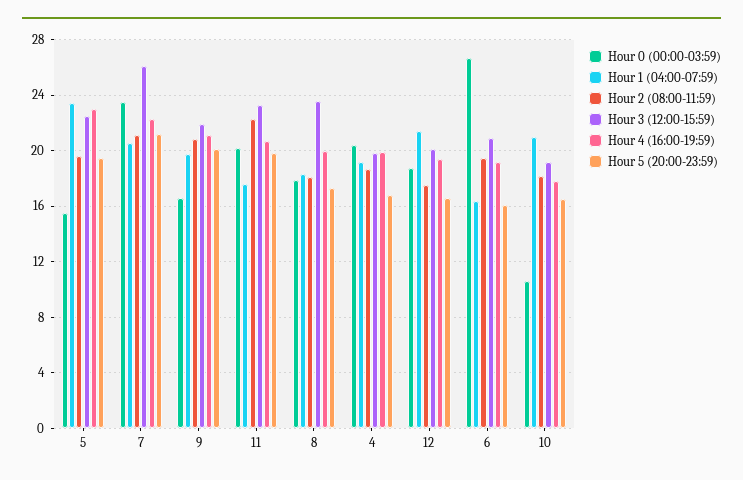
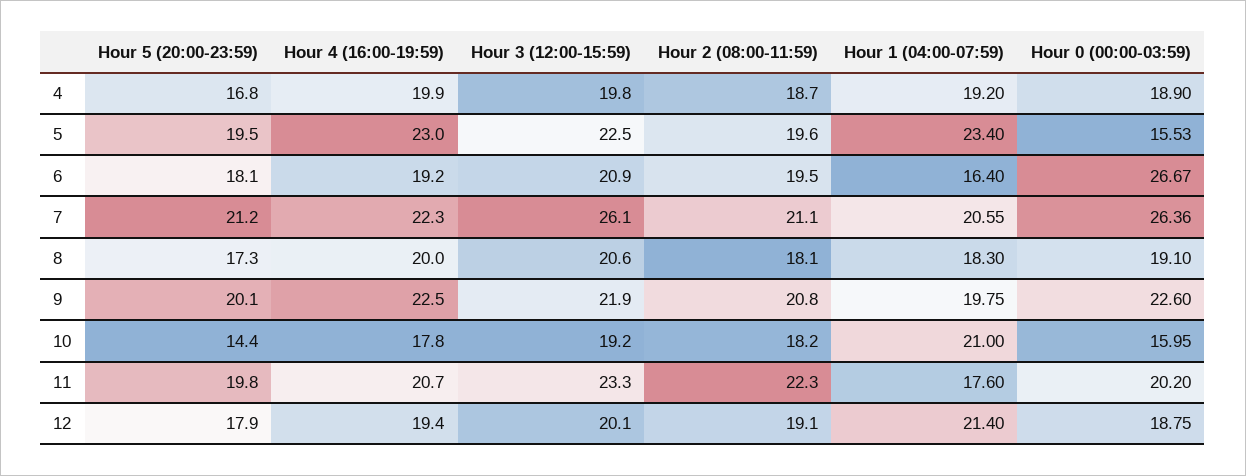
Hour 0 (00:00-03:59), 7: 23.5 -> 26.36
Hour 0 (00:00-03:59), 9: 16.5 -> 22.6
Hour 4 (16:00-19:59), 9: 21 -> 22.5
Hour 0 (00:00-03:59), 8: 18 -> 19.1
Hour 3 (12:00-15:59), 8: 23.5 -> 20.6
Hour 0 (00:00-03:59), 4: 20.5 -> 18.9
Hour 2 (08:00-11:59), 12: 17.5 -> 19.1
Hour 5 (20:00-23:59), 12: 16.5 -> 17.9
Hour 5 (20:00-23:59), 6: 16 -> 18.1
Hour 0 (00:00-03:59), 10: 10.5 -> 15.95
Hour 5 (20:00-23:59), 10: 16.5 -> 14.4

